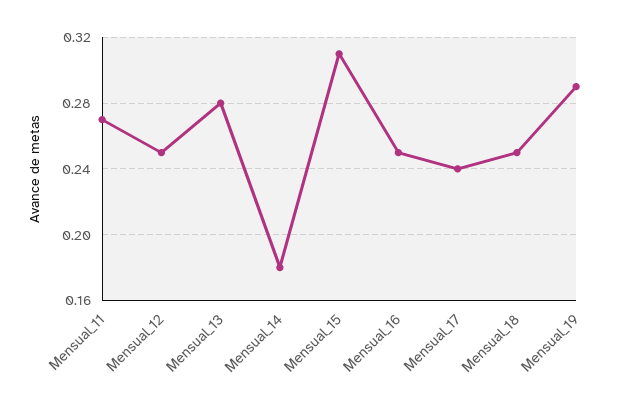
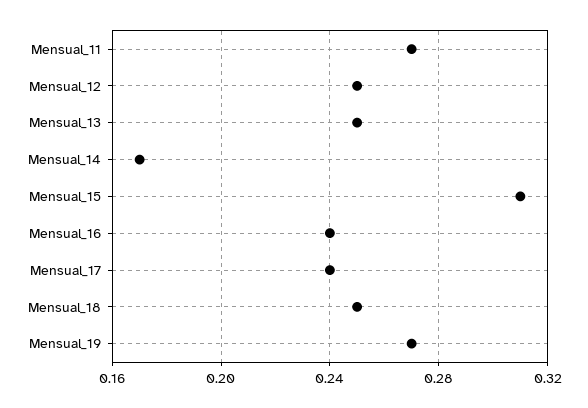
Mensual_13: 0.28 -> 0.25
Mensual_14: 0.18 -> 0.17
Mensual_16: 0.25 -> 0.24
Mensual_19: 0.29 -> 0.27

